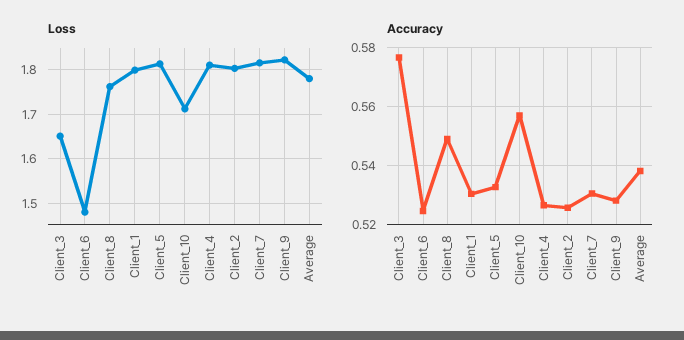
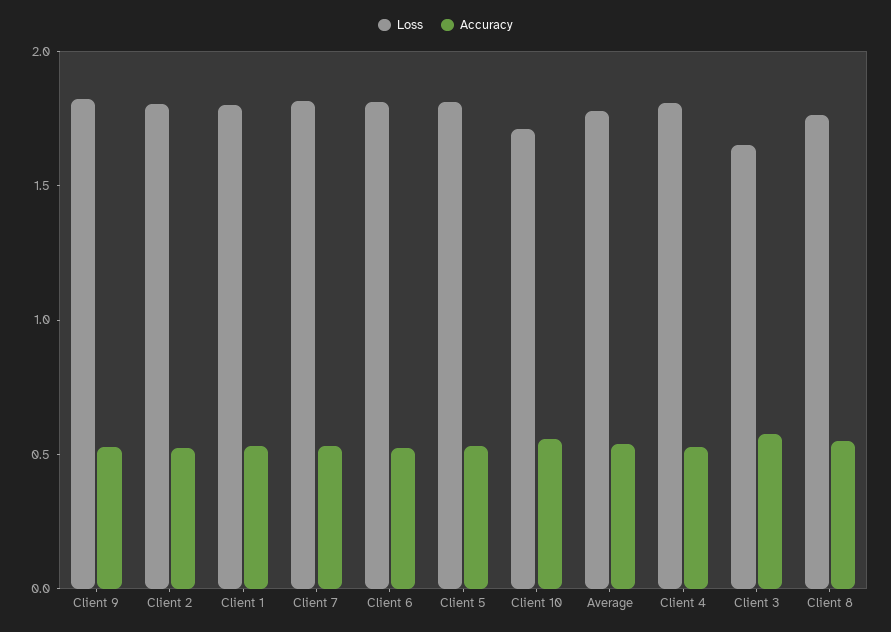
Loss, Client_6: 1.48 -> 1.8

